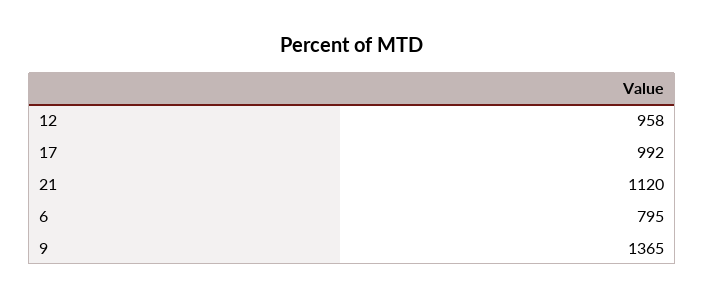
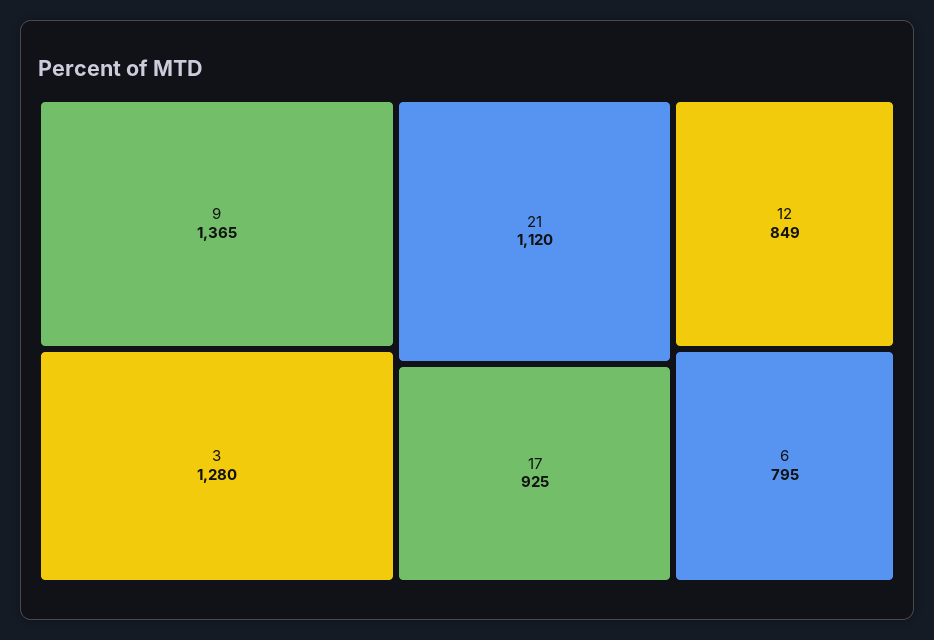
12: 958 -> 849
17: 992 -> 925
3: none -> 1280

